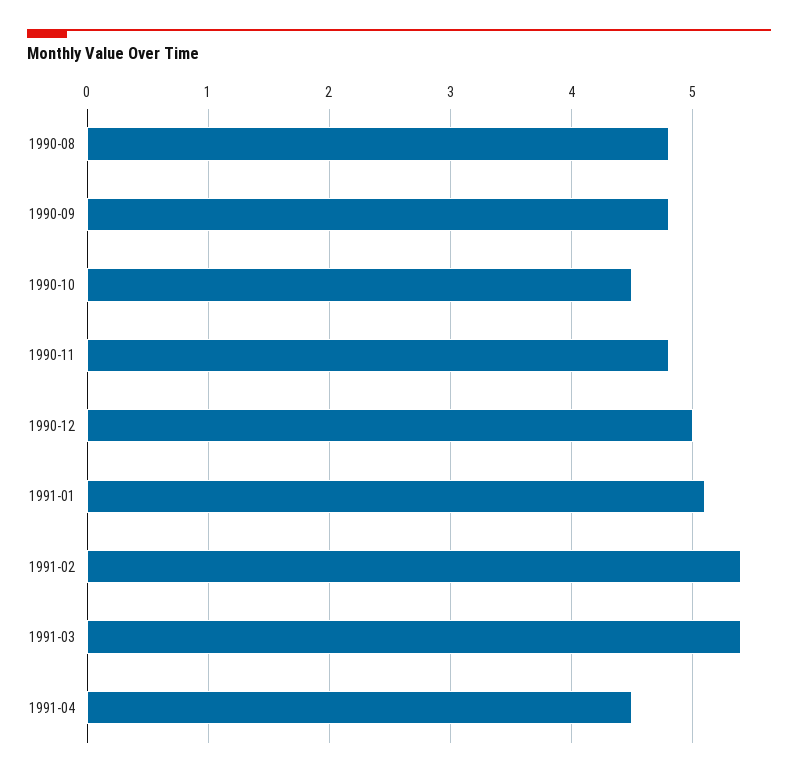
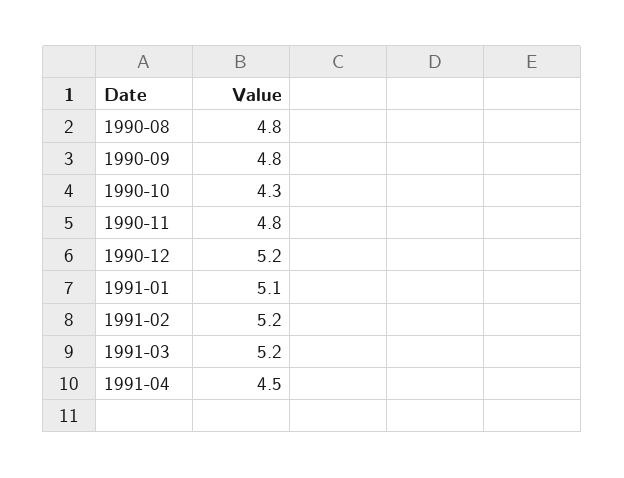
1990-10: 4.5 -> 4.3
1990-12: 5 -> 5.2
1991-02: 5.4 -> 5.2
1991-03: 5.4 -> 5.2

